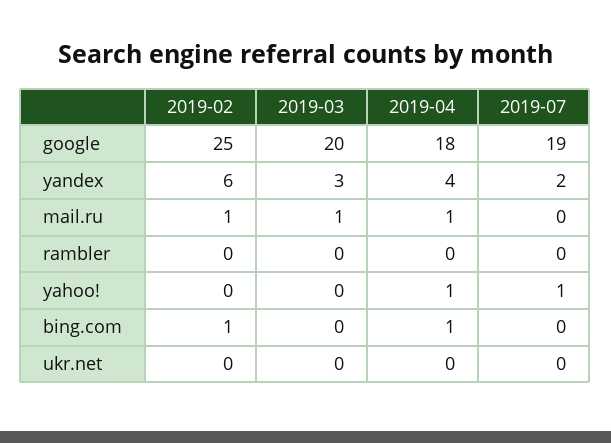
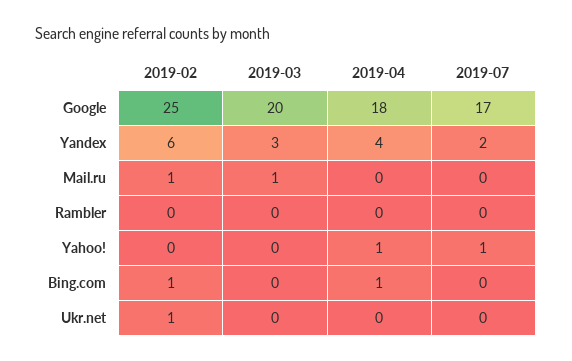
2019-07, google: 19 -> 17
2019-04, mail.ru: 1 -> 0
2019-02, ukr.net: 0 -> 1

